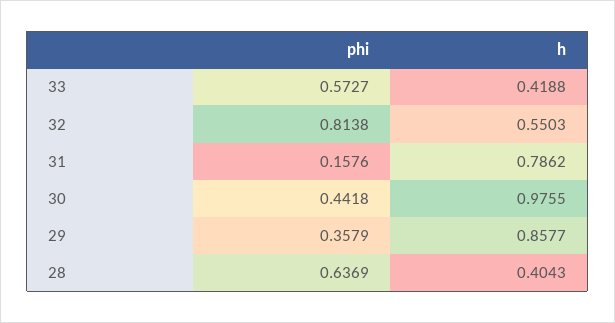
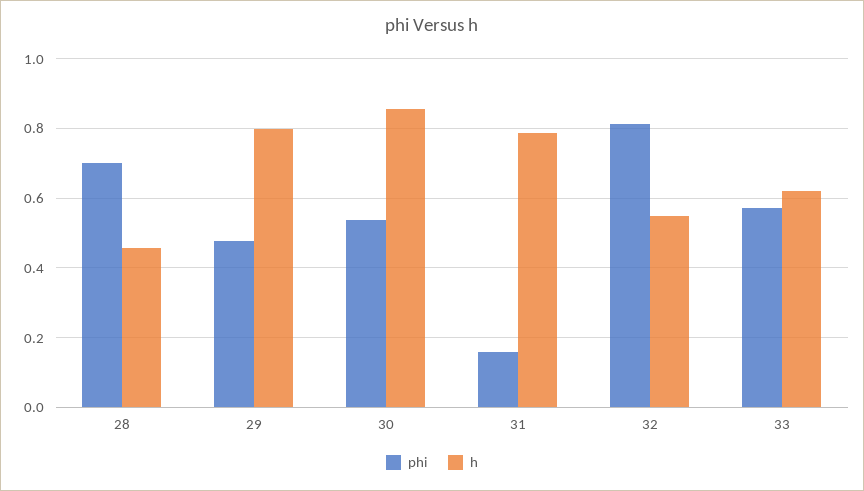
h, 33: 0.4188 -> 0.62
phi, 30: 0.4418 -> 0.54
h, 30: 0.9755 -> 0.86
phi, 29: 0.3579 -> 0.48
h, 29: 0.8577 -> 0.8
phi, 28: 0.6369 -> 0.7
h, 28: 0.4043 -> 0.46

